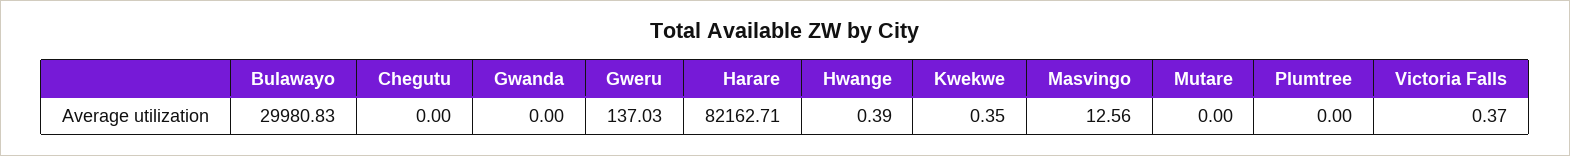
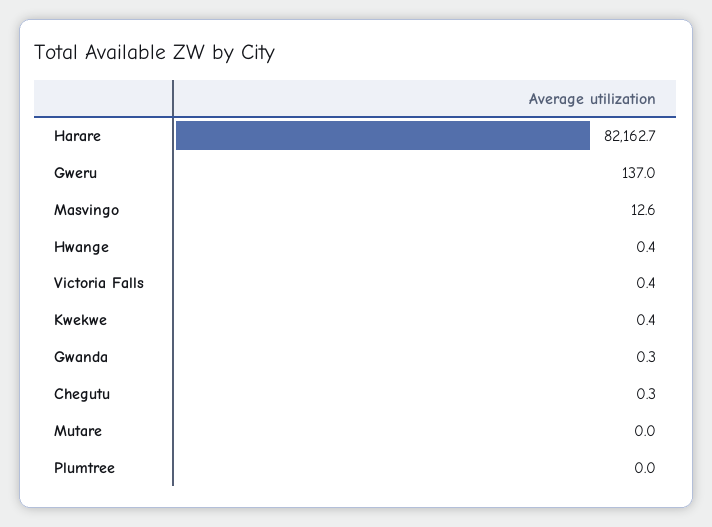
Bulawayo: 29980.83 -> none
Chegutu: 0 -> 0.3
Gwanda: 0 -> 0.3

